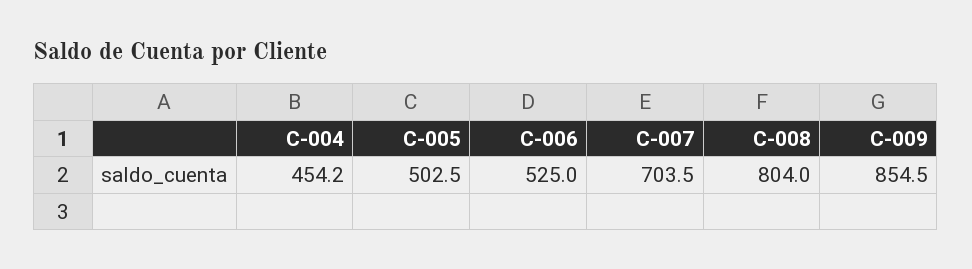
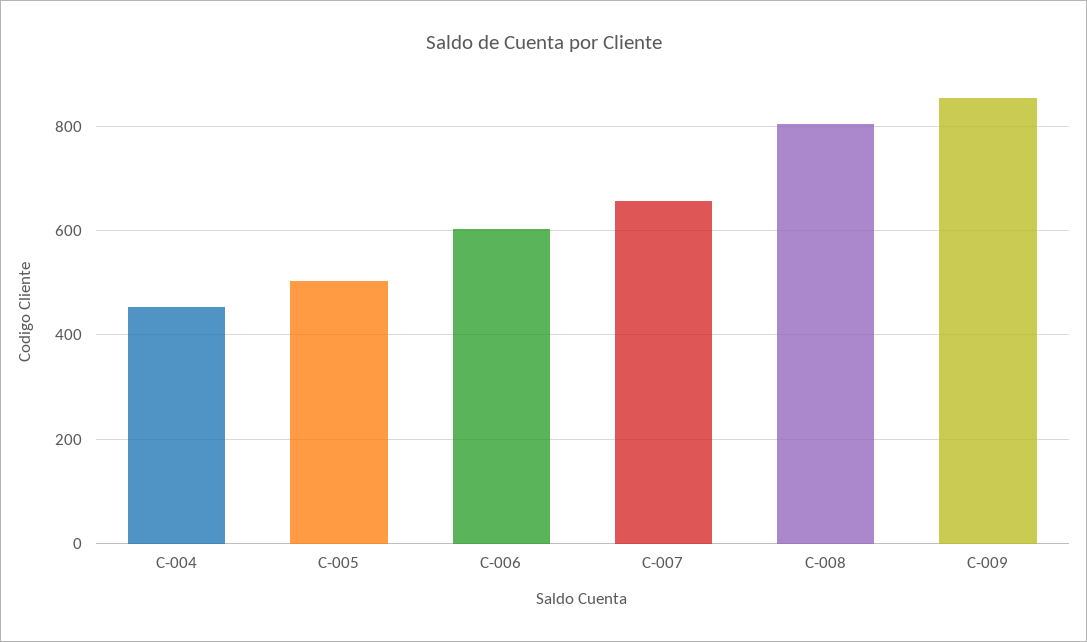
C-006: 525 -> 600
C-007: 703.5 -> 660

